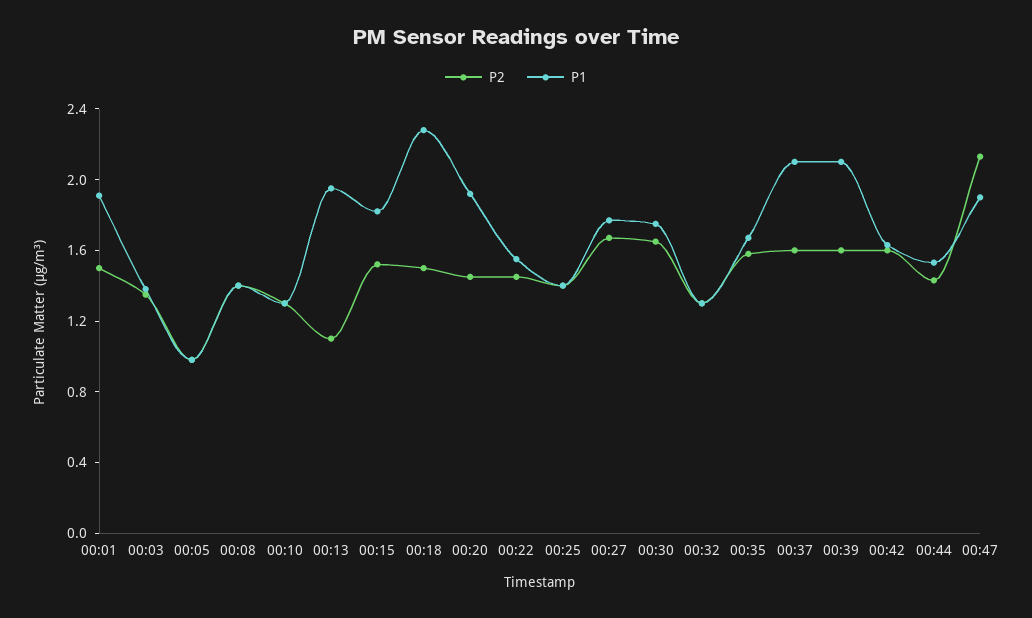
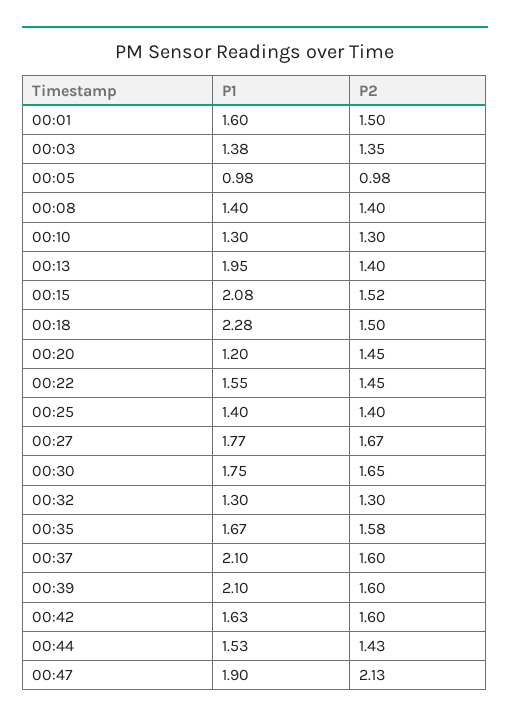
P1, 00:01: 1.9 -> 1.6
P2, 00:13: 1.1 -> 1.4
P1, 00:15: 1.8 -> 2.08
P1, 00:20: 1.9 -> 1.2

